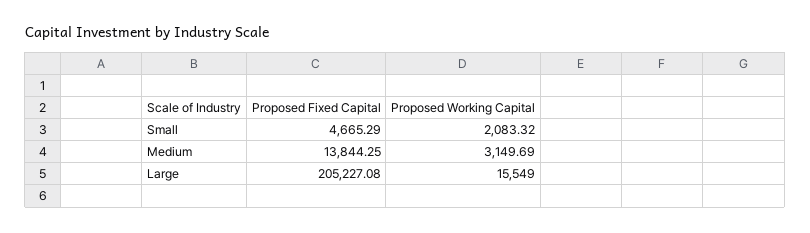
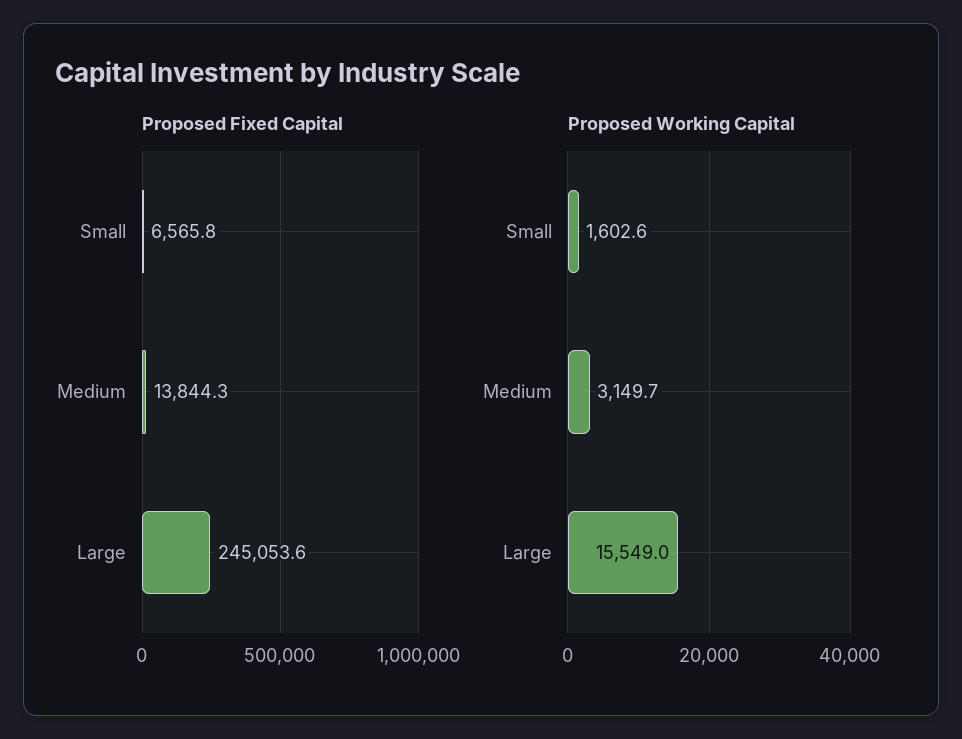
Proposed Fixed Capital, Small: 4665.29 -> 6565.8
Proposed Working Capital, Small: 2083.32 -> 1602.6
Proposed Fixed Capital, Large: 205227.08 -> 245053.6

